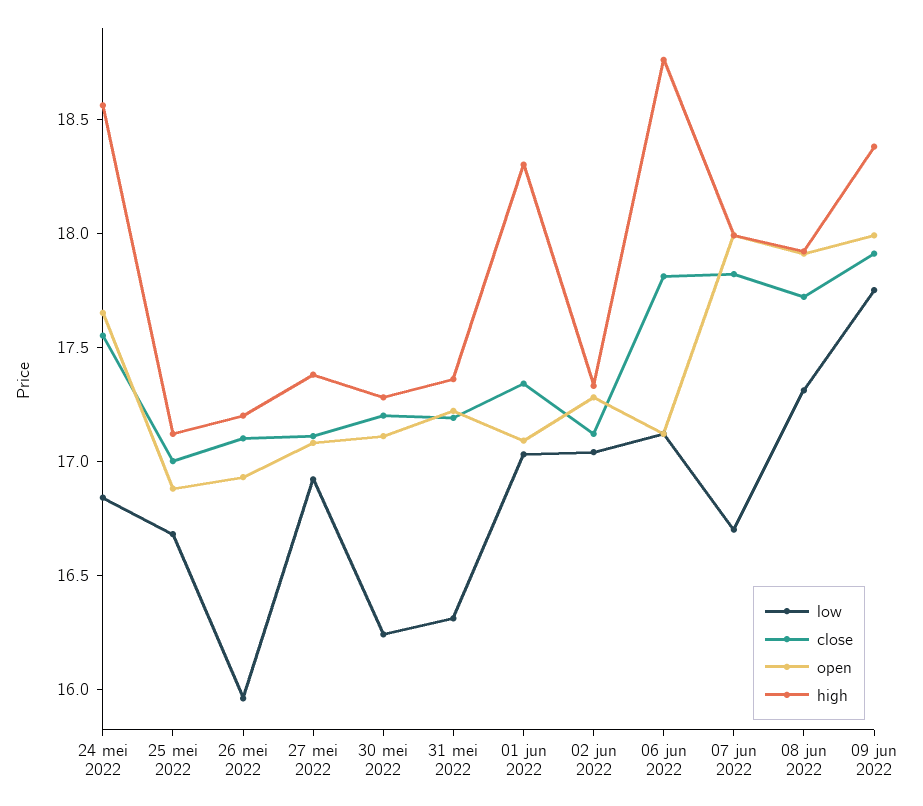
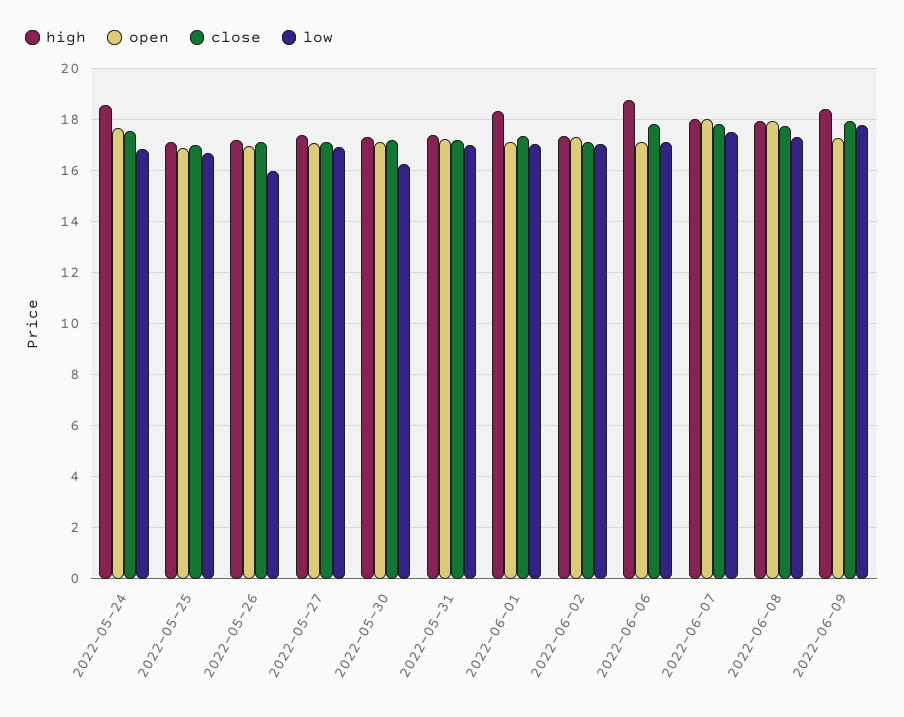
low, 31 mei 2022: 16.3 -> 17
low, 07 jun 2022: 16.7 -> 17.5
open, 09 jun 2022: 18 -> 17.25

